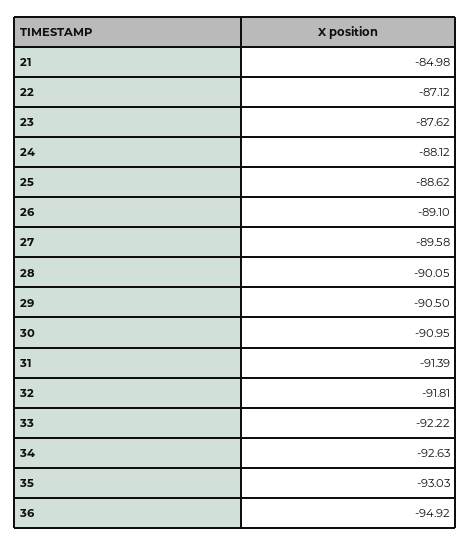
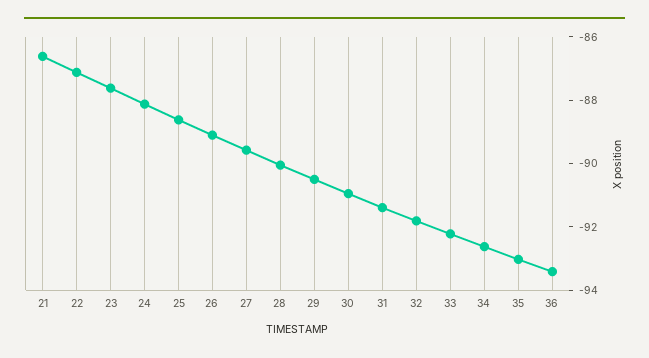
21: -84.98 -> -86.5
36: -94.92 -> -93.5

